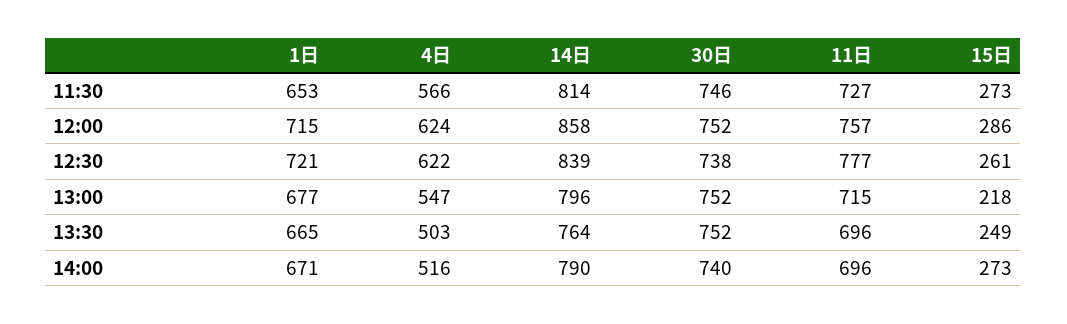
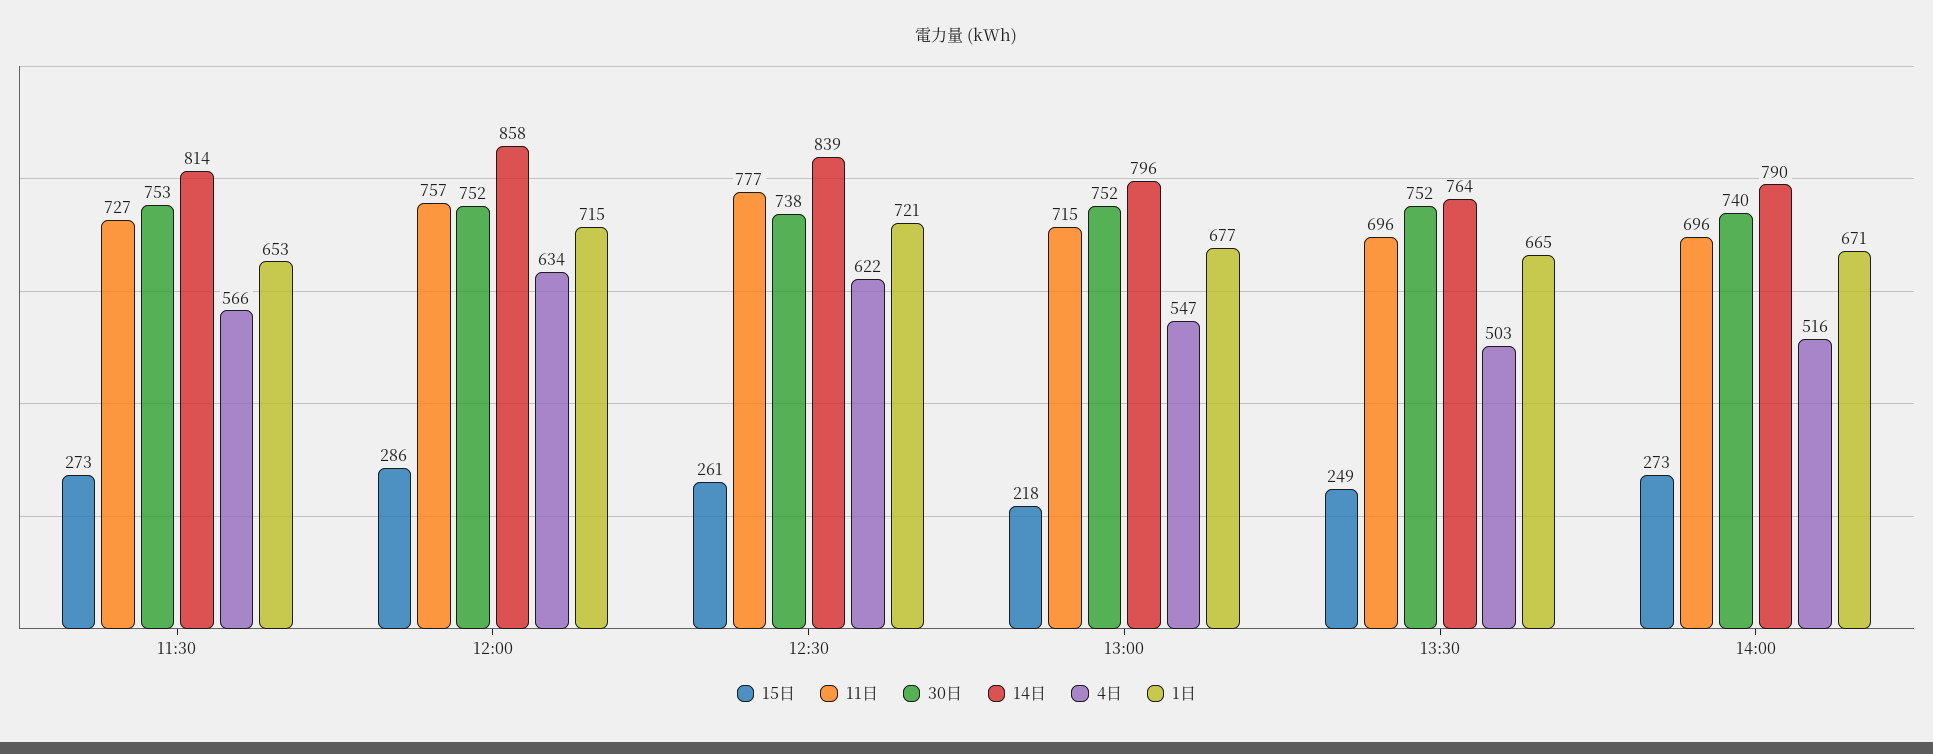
30日, 11:30: 746 -> 753
4日, 12:00: 624 -> 634

